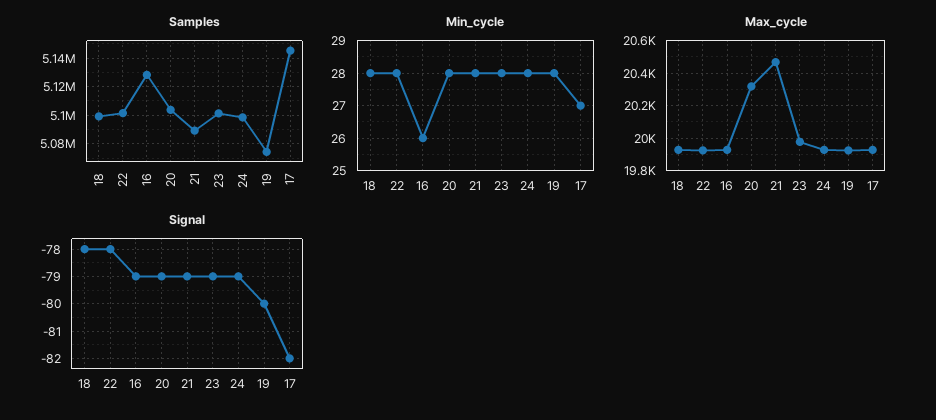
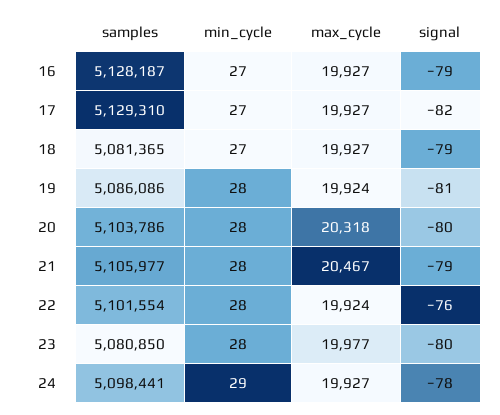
Samples, 18: 5100000 -> 5081365
Samples, 21: 5090000 -> 5105977
Samples, 23: 5100000 -> 5080850
Samples, 19: 5075000 -> 5086086
Samples, 17: 5145000 -> 5129310
Min_cycle, 18: 28 -> 27
Min_cycle, 16: 26 -> 27
Min_cycle, 24: 28 -> 29
Signal, 18: -78 -> -79
Signal, 22: -78 -> -76
Signal, 20: -79 -> -80
Signal, 23: -79 -> -80
Signal, 24: -79 -> -78
Signal, 19: -80 -> -81

